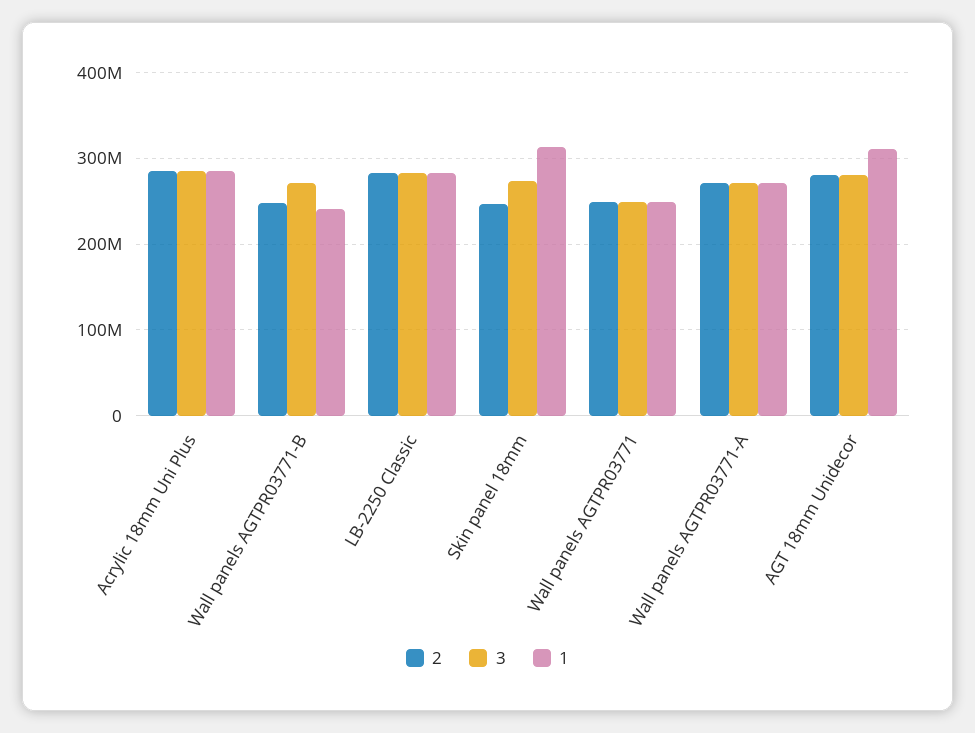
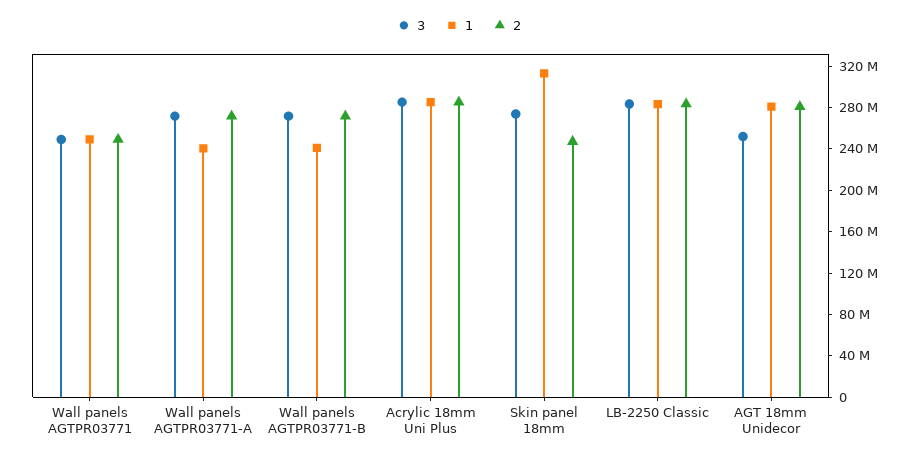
2, Wall panels AGTPR03771-B: 250000000 -> 270000000
1, Wall panels AGTPR03771-A: 270000000 -> 240000000
3, AGT 18mm Unidecor: 280000000 -> 250000000
1, AGT 18mm Unidecor: 310000000 -> 280000000

